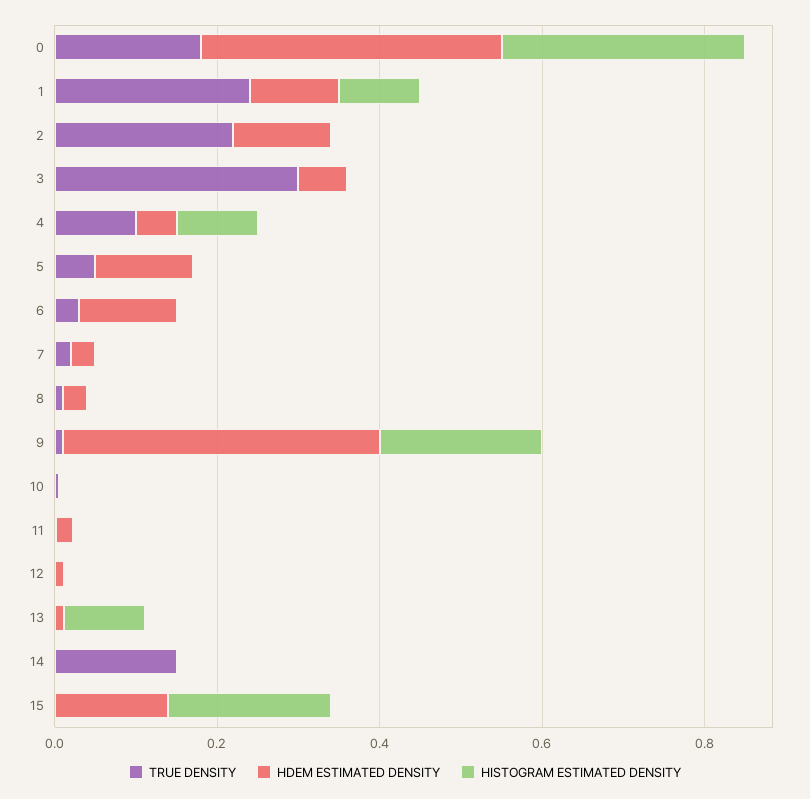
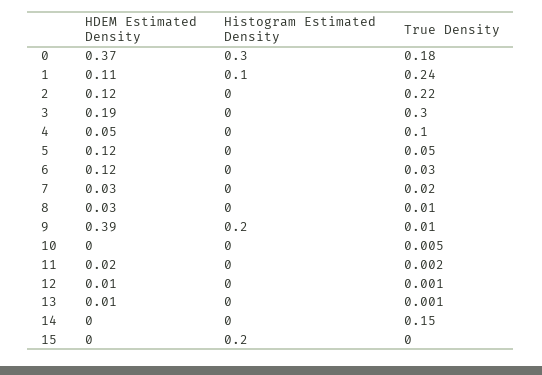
HDEM ESTIMATED DENSITY, 3: 0.05 -> 0.19
HISTOGRAM ESTIMATED DENSITY, 4: 0.1 -> 0
HISTOGRAM ESTIMATED DENSITY, 13: 0.1 -> 0
HDEM ESTIMATED DENSITY, 15: 0.15 -> 0

